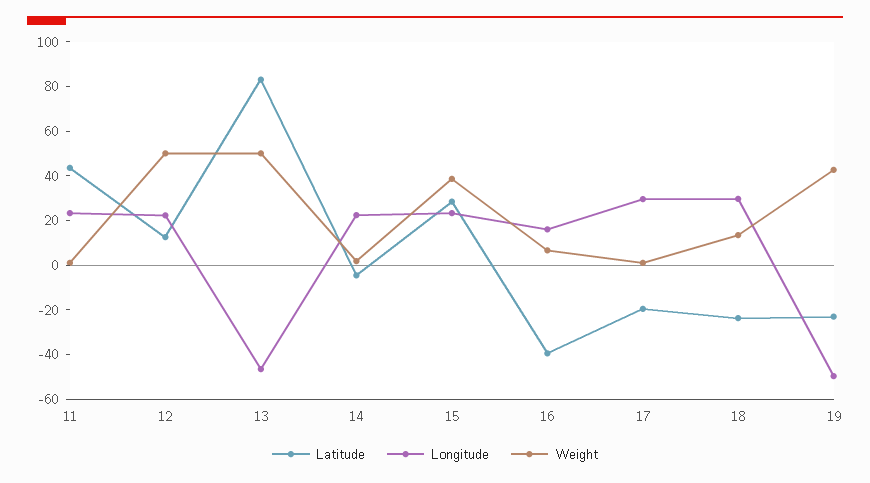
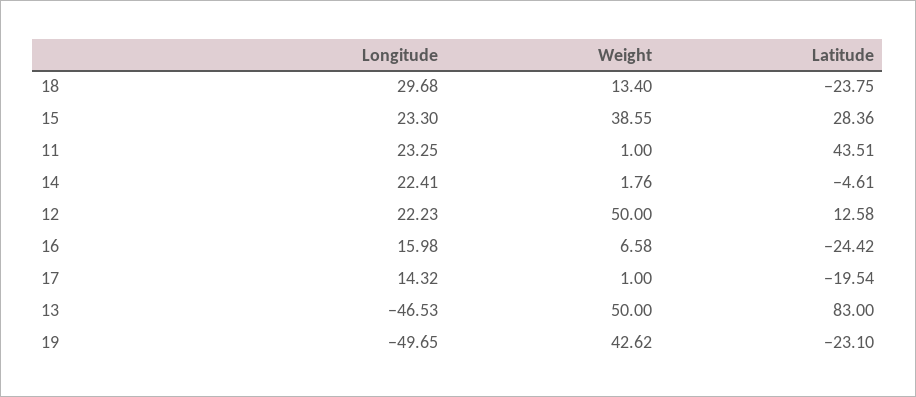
Latitude, 16: -40 -> -24.42
Longitude, 17: 30 -> 14.32

